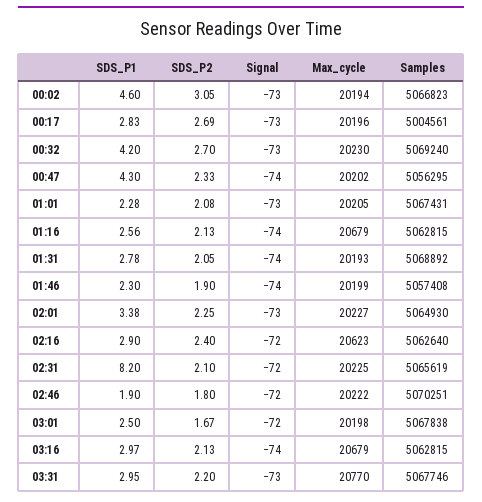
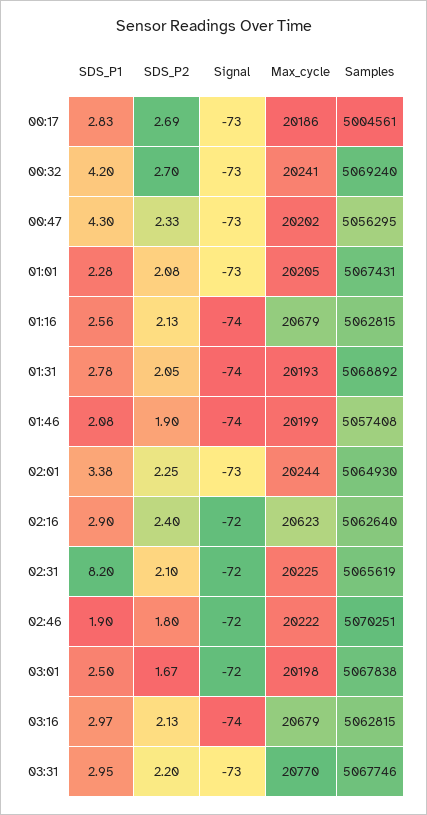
SDS_P1, 00:02: 4.6 -> none
SDS_P2, 00:02: 3.05 -> none
Signal, 00:02: -73 -> none
Max_cycle, 00:02: 20194 -> none
Samples, 00:02: 5066823 -> none
Max_cycle, 00:17: 20196 -> 20186
Max_cycle, 00:32: 20230 -> 20241
Signal, 00:47: -74 -> -73
SDS_P1, 01:46: 2.3 -> 2.08
Max_cycle, 02:01: 20227 -> 20244

